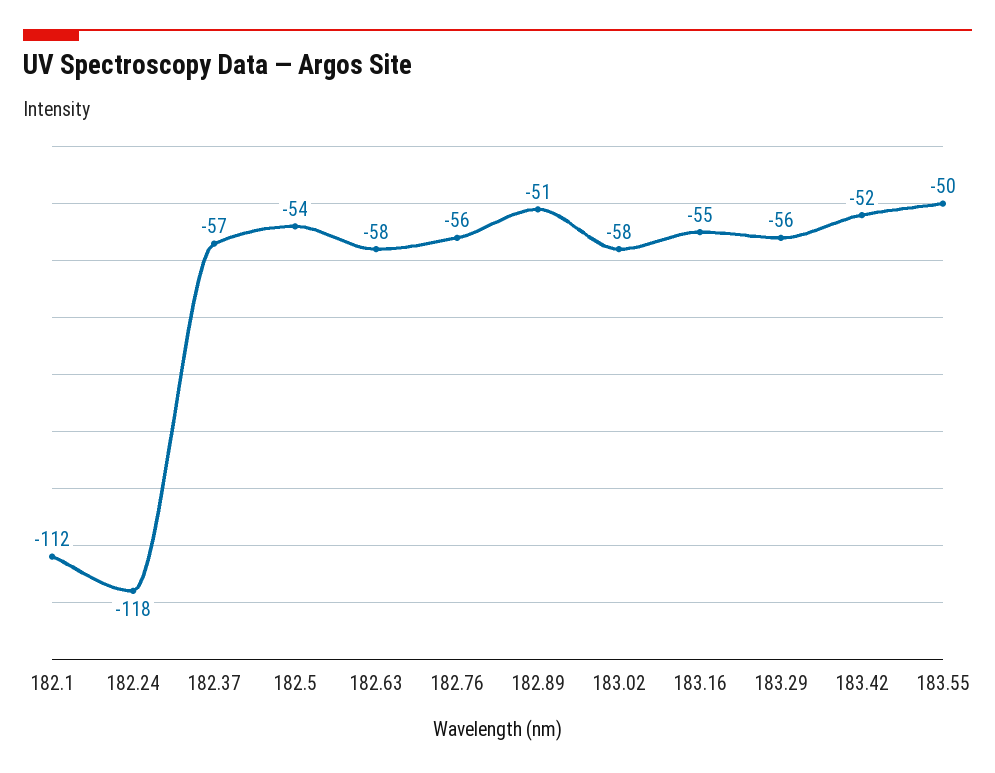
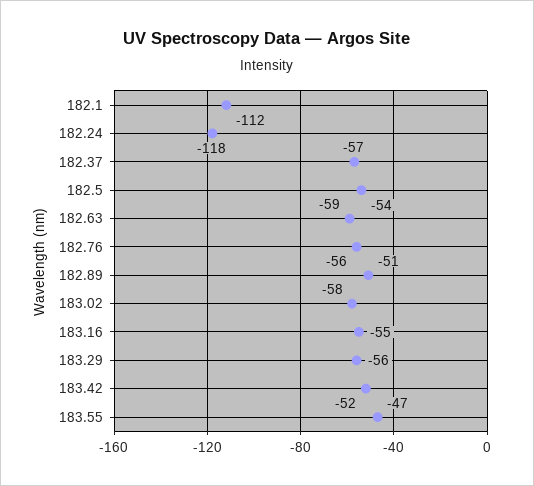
182.63: -58 -> -59
183.55: -50 -> -47

